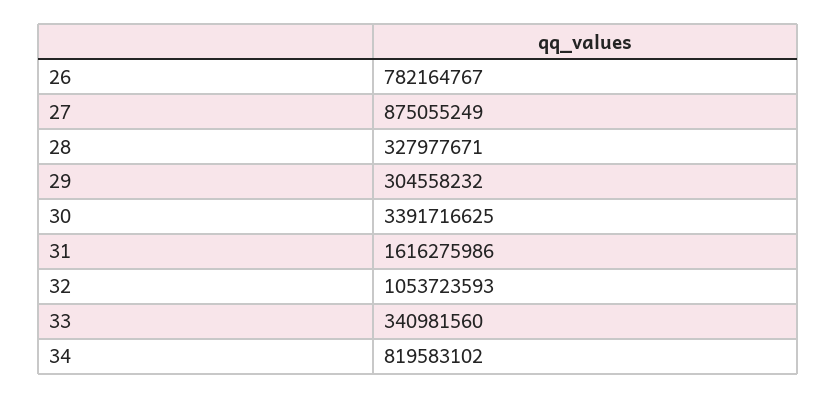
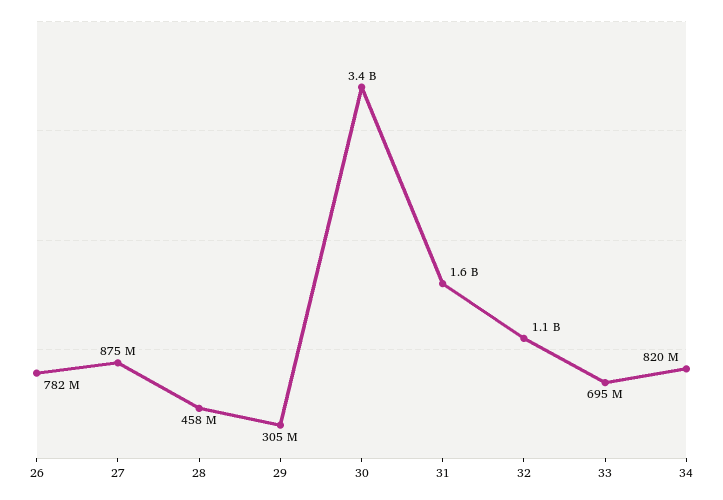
28: 327977671 -> 458000000
33: 340981560 -> 695000000

